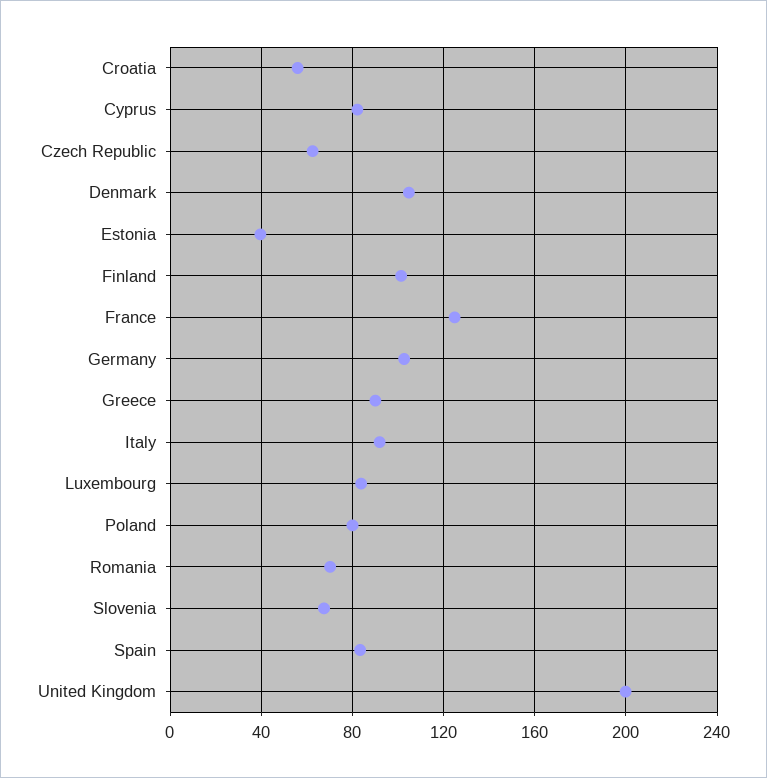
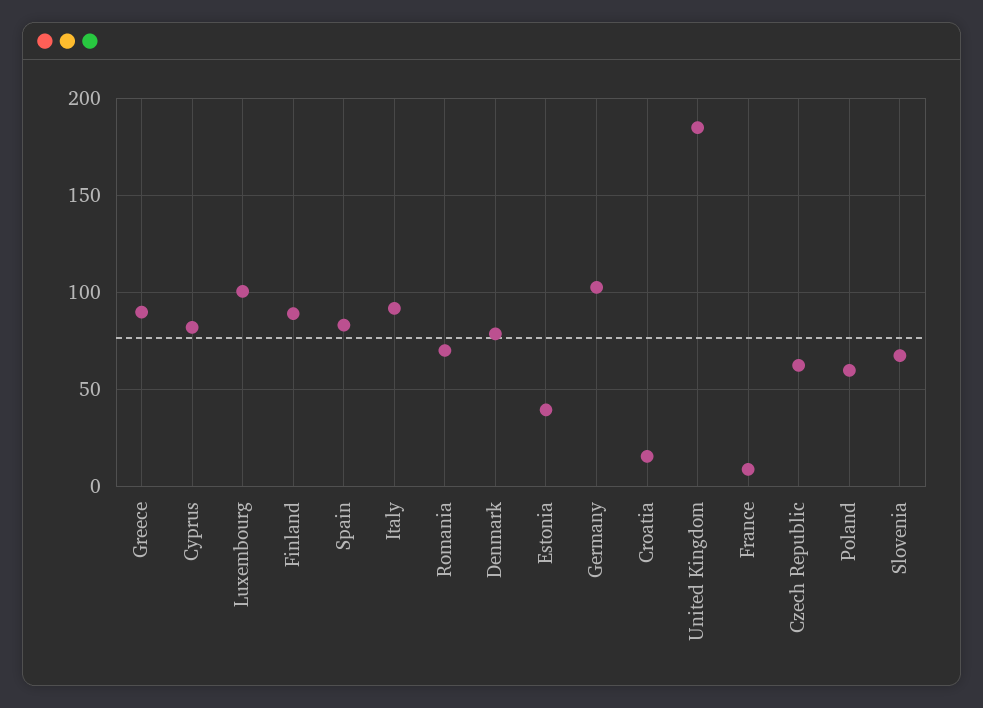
Croatia: 55 -> 15
Denmark: 105 -> 80
Finland: 100 -> 90
France: 125 -> 10
Luxembourg: 85 -> 100
Poland: 80 -> 60
United Kingdom: 200 -> 185

